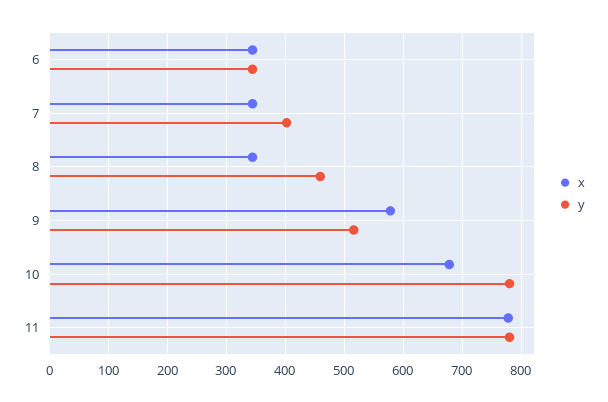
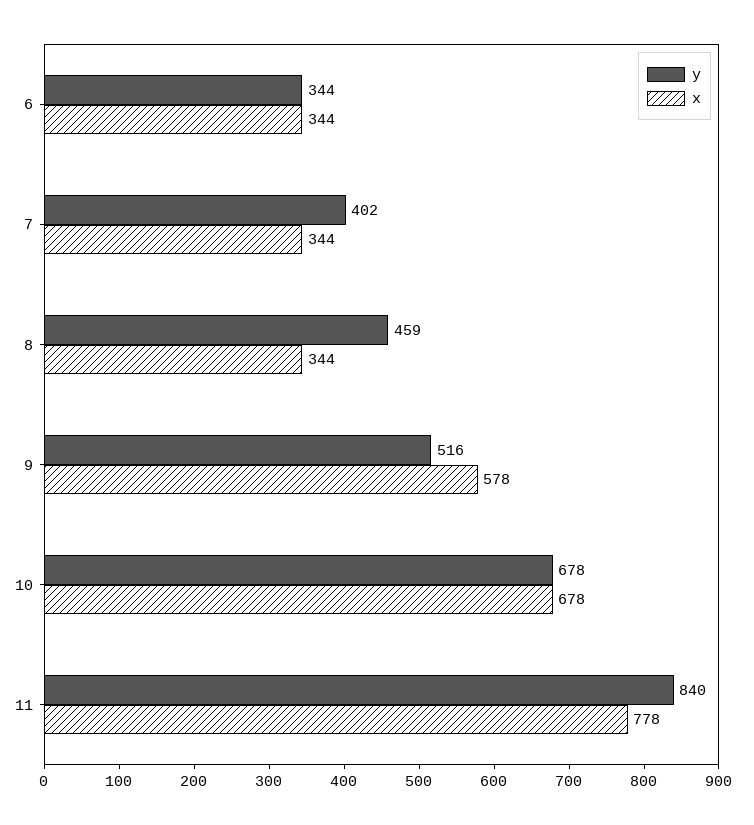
y, 10: 780 -> 678
y, 11: 780 -> 840

